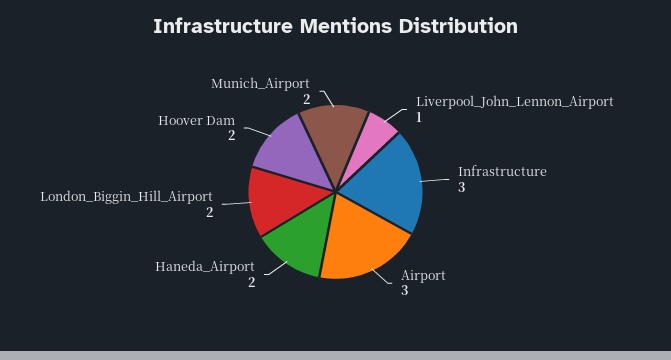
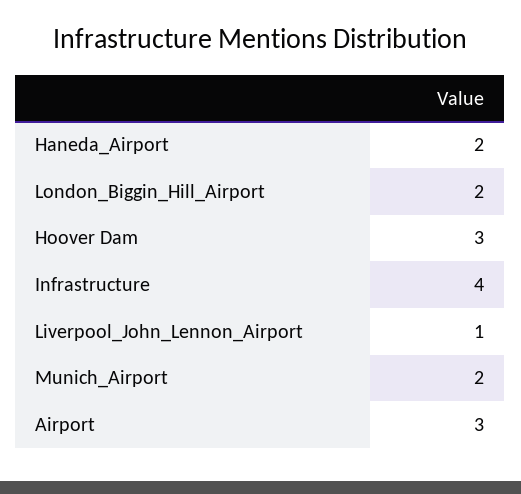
Infrastructure: 3 -> 4
Hoover Dam: 2 -> 3

